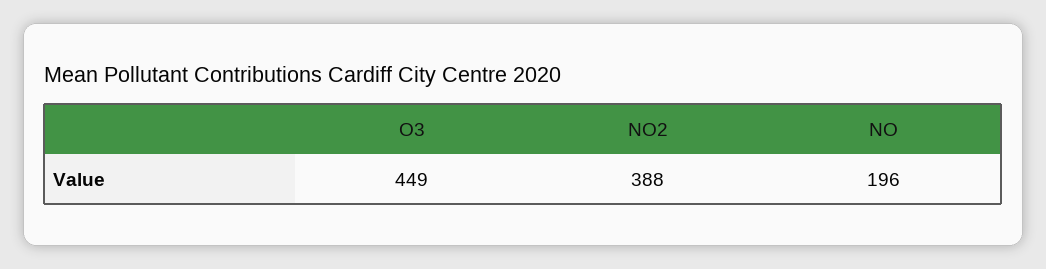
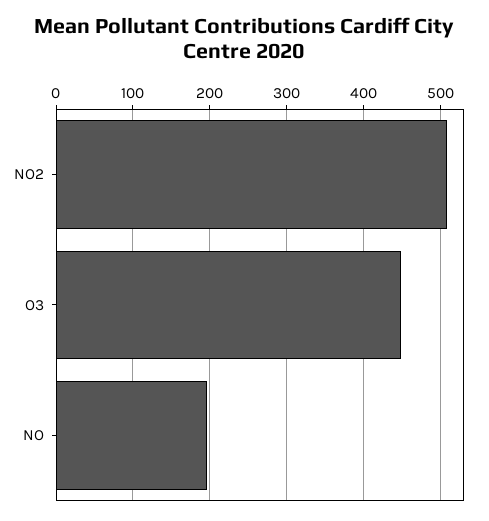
NO2: 388 -> 510

